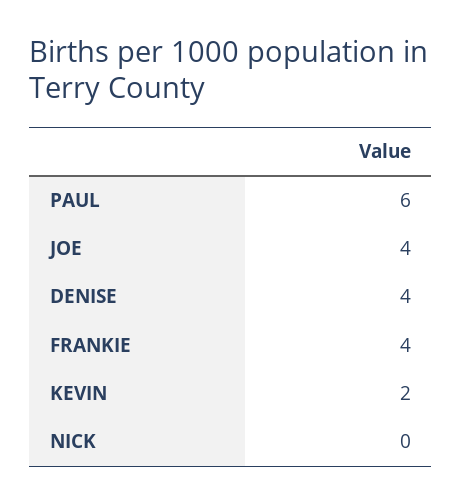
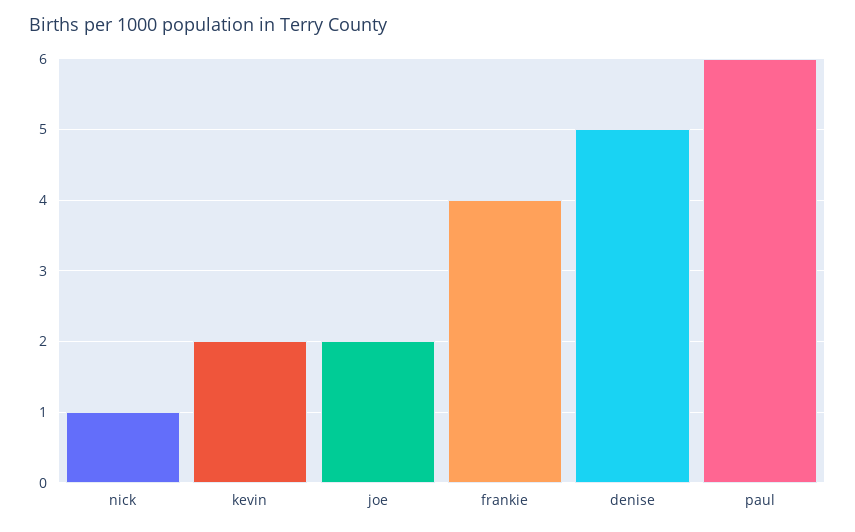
JOE: 4 -> 2
DENISE: 4 -> 5
NICK: 0 -> 1

